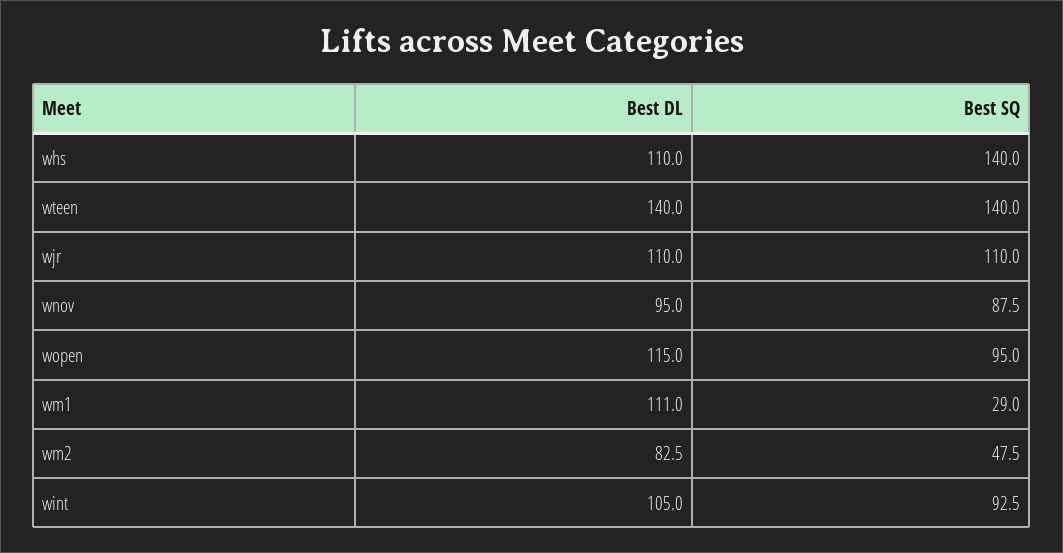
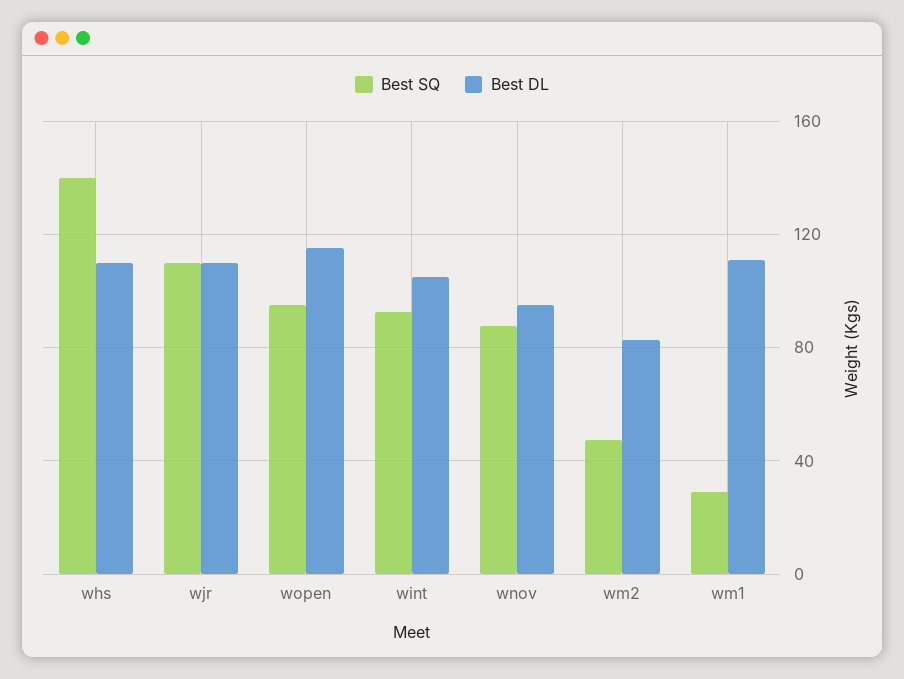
Best DL, wteen: 140 -> none
Best SQ, wteen: 140 -> none

